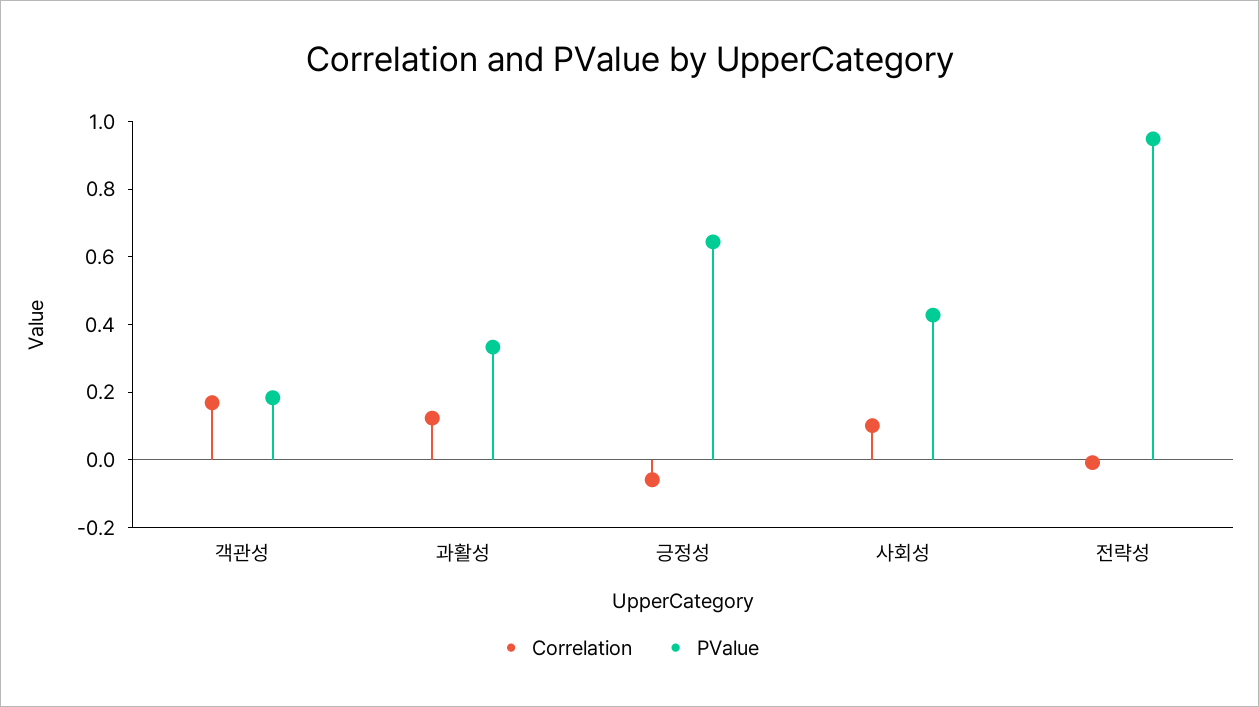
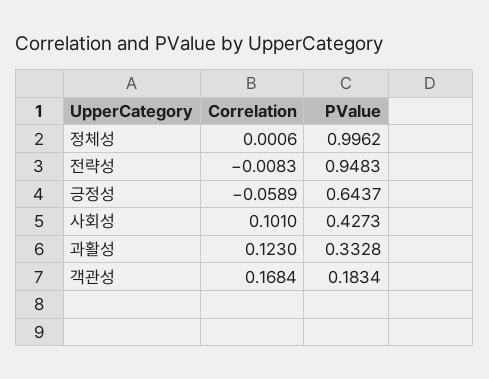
Correlation, 정체성: none -> 0.0006
PValue, 정체성: none -> 0.9962

